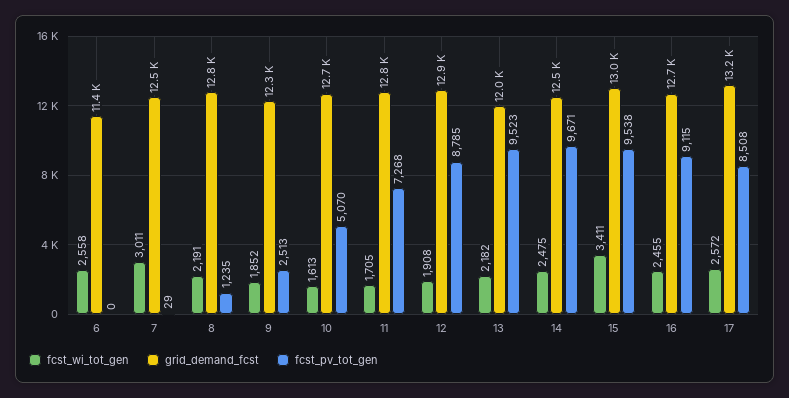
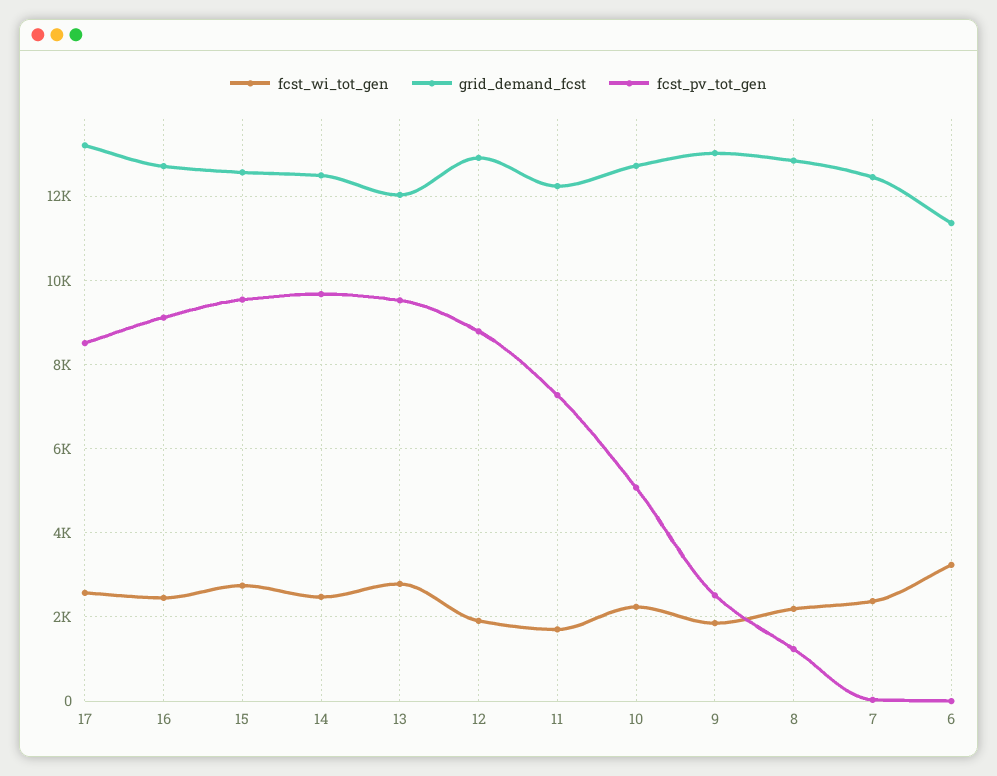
fcst_wi_tot_gen, 6: 2558 -> 3200
fcst_wi_tot_gen, 7: 3011 -> 2400
grid_demand_fcst, 9: 12300 -> 13000
fcst_wi_tot_gen, 10: 1613 -> 2200
grid_demand_fcst, 11: 12800 -> 12200
fcst_wi_tot_gen, 13: 2182 -> 2800
fcst_wi_tot_gen, 15: 3411 -> 2800
grid_demand_fcst, 15: 13000 -> 12600

